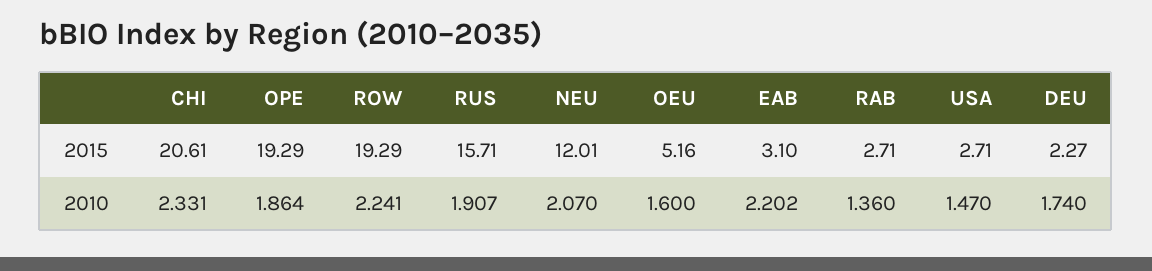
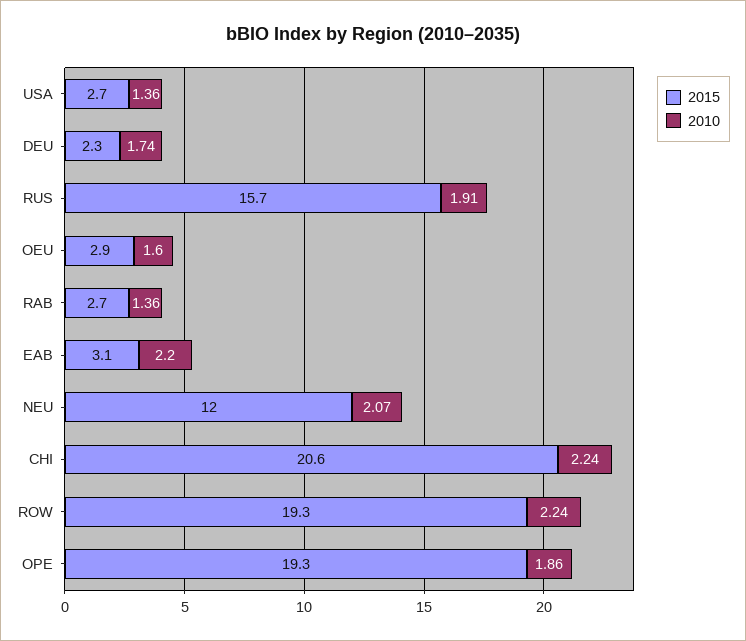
2015, OEU: 5.16 -> 2.9
2010, CHI: 2.331 -> 2.24
2010, USA: 1.47 -> 1.36

